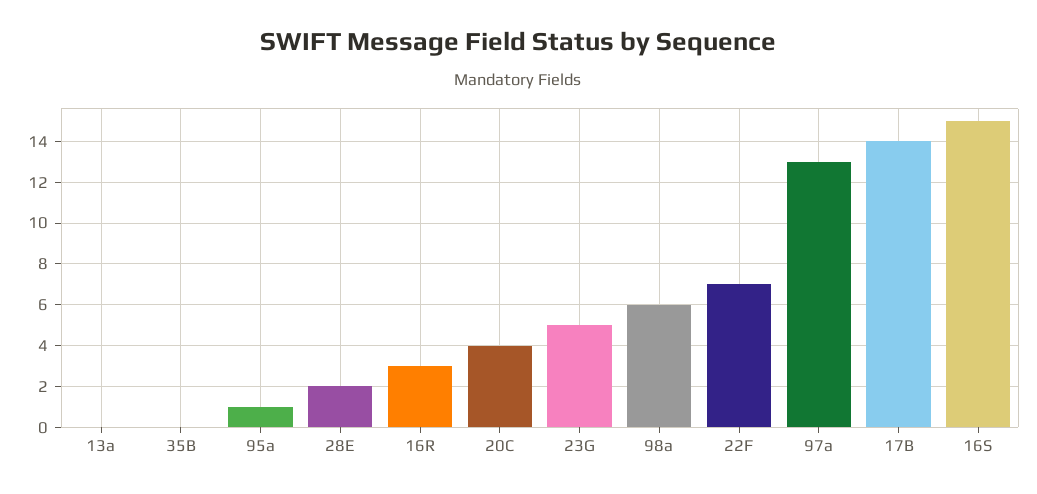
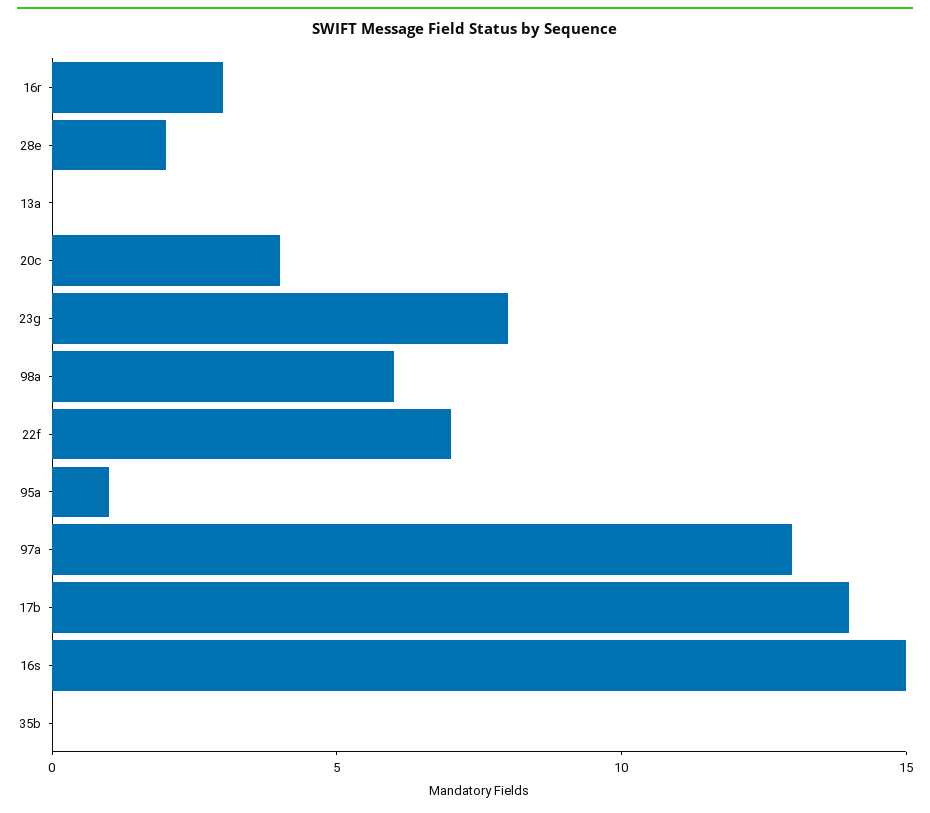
23G: 5 -> 8

